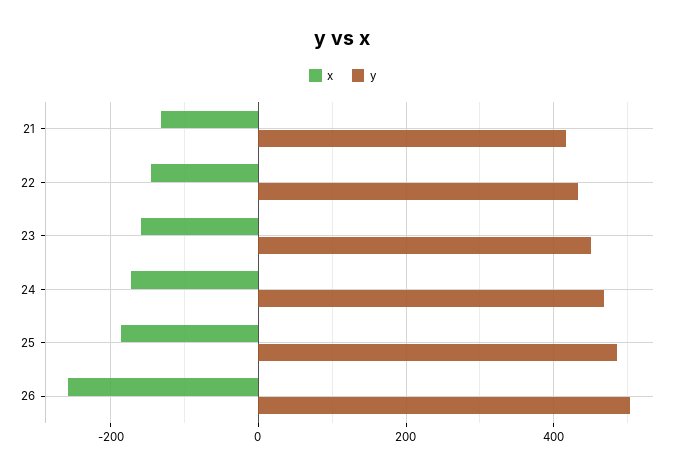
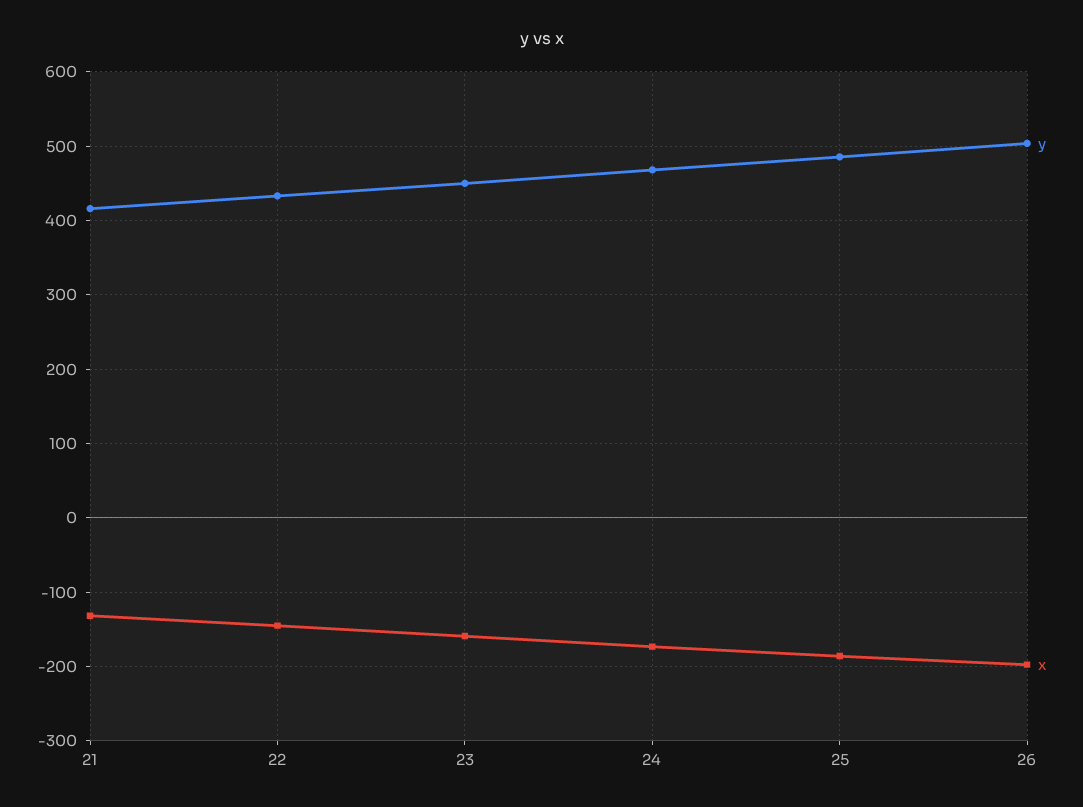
x, 26: -260 -> -200

